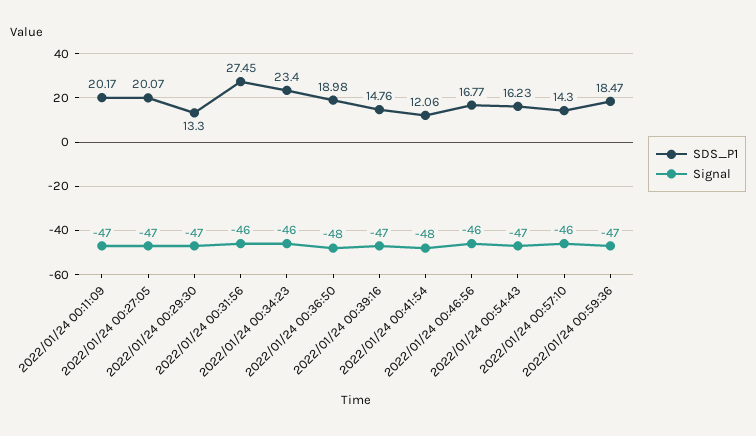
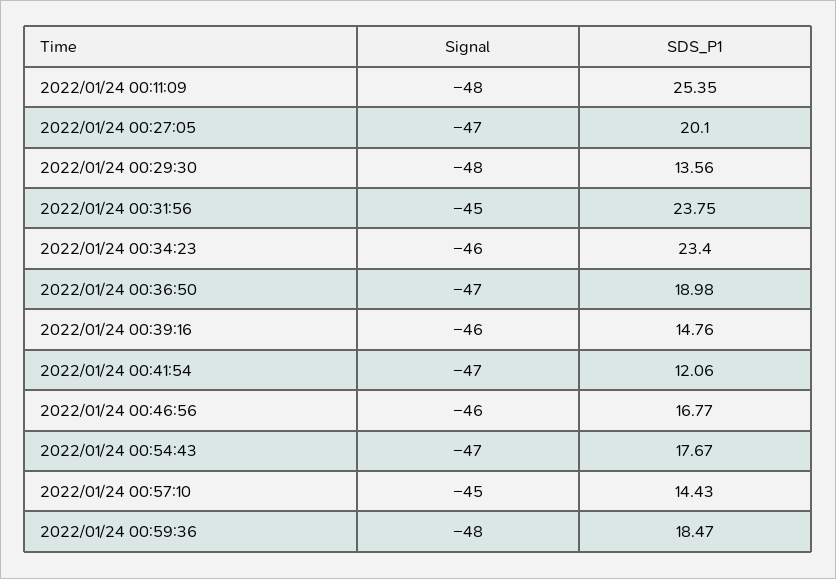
SDS_P1, 2022/01/24 00:11:09: 20.17 -> 25.35
Signal, 2022/01/24 00:11:09: -47 -> -48
SDS_P1, 2022/01/24 00:27:05: 20.07 -> 20.1
SDS_P1, 2022/01/24 00:29:30: 13.3 -> 13.56
Signal, 2022/01/24 00:29:30: -47 -> -48
SDS_P1, 2022/01/24 00:31:56: 27.45 -> 23.75
Signal, 2022/01/24 00:31:56: -46 -> -45
Signal, 2022/01/24 00:36:50: -48 -> -47
Signal, 2022/01/24 00:39:16: -47 -> -46
Signal, 2022/01/24 00:41:54: -48 -> -47
SDS_P1, 2022/01/24 00:54:43: 16.23 -> 17.67
SDS_P1, 2022/01/24 00:57:10: 14.3 -> 14.43
Signal, 2022/01/24 00:57:10: -46 -> -45
Signal, 2022/01/24 00:59:36: -47 -> -48

